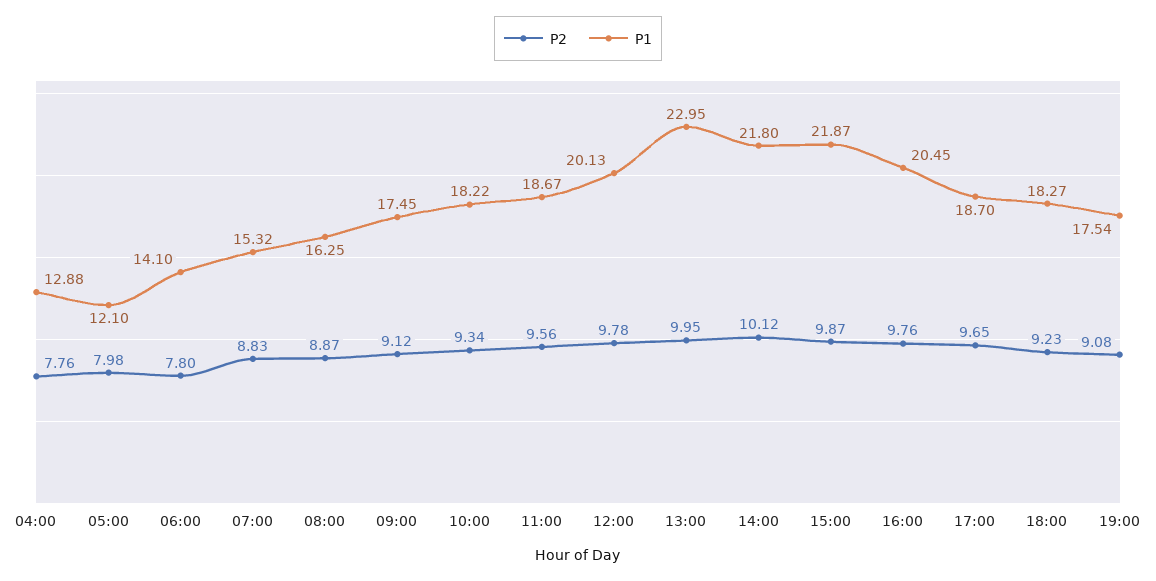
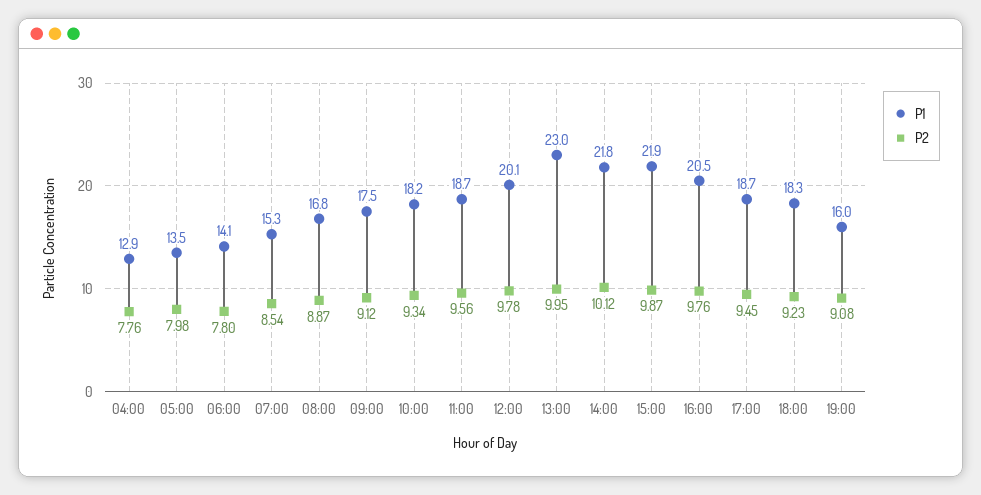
P1, 05:00: 12.1 -> 13.5
P2, 07:00: 8.83 -> 8.54
P1, 08:00: 16.25 -> 16.8
P2, 17:00: 9.65 -> 9.45
P1, 19:00: 17.54 -> 16

